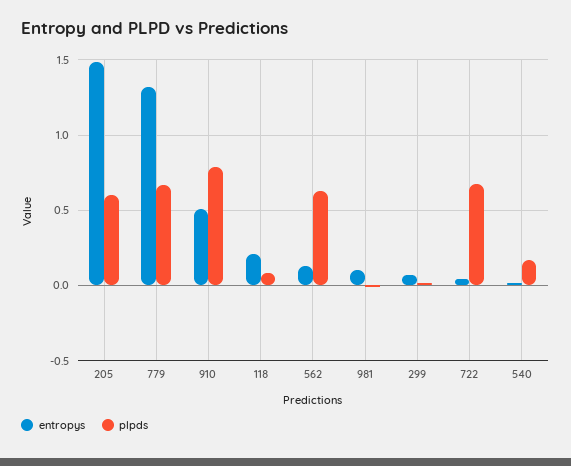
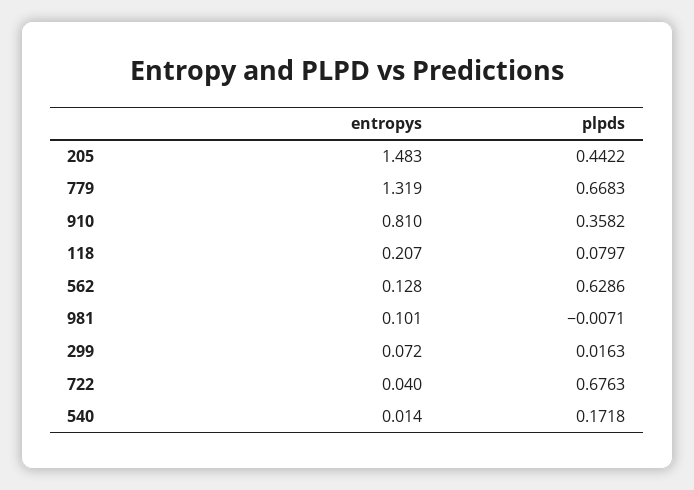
plpds, 205: 0.6 -> 0.4422
entropys, 910: 0.5 -> 0.81
plpds, 910: 0.8 -> 0.3582

